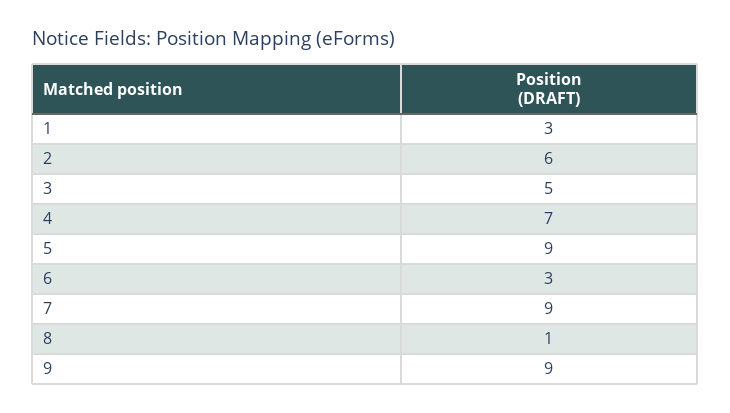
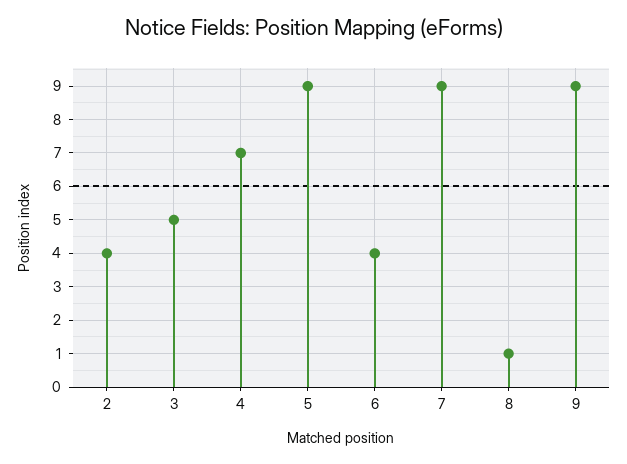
1: 3 -> none
2: 6 -> 4
6: 3 -> 4

